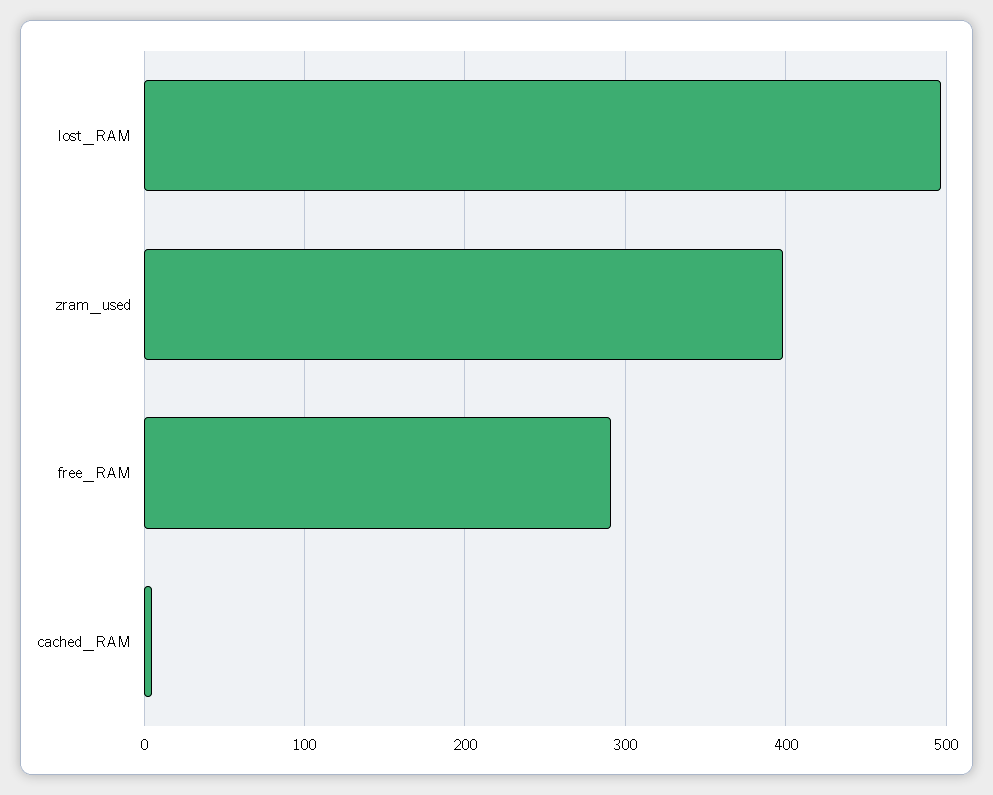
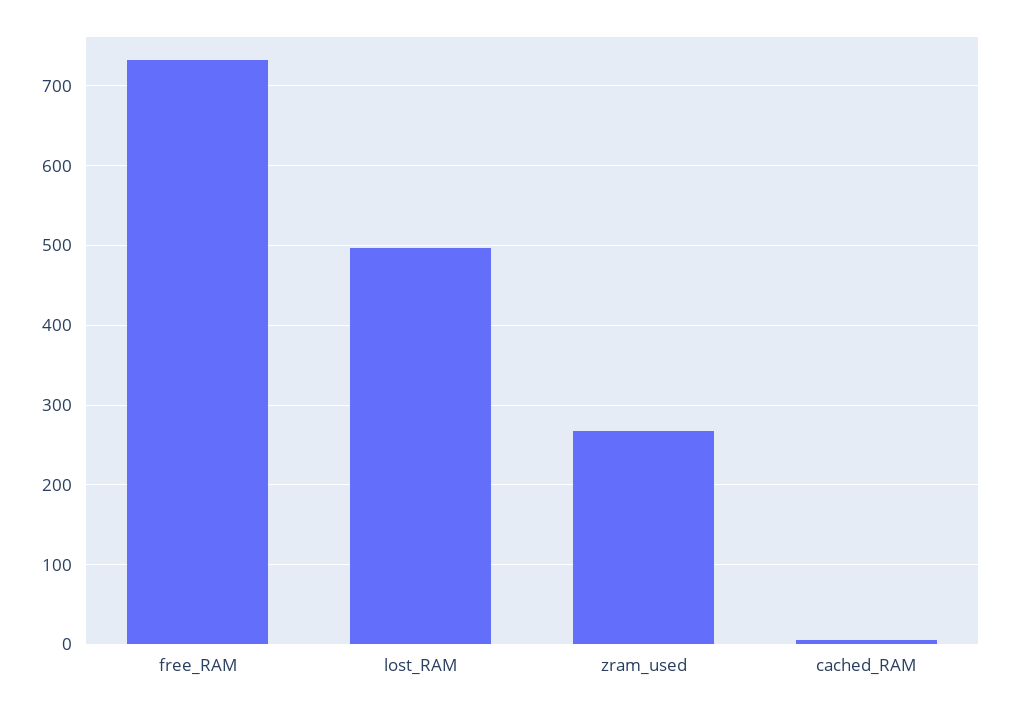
zram_used: 400 -> 270
free_RAM: 290 -> 730

